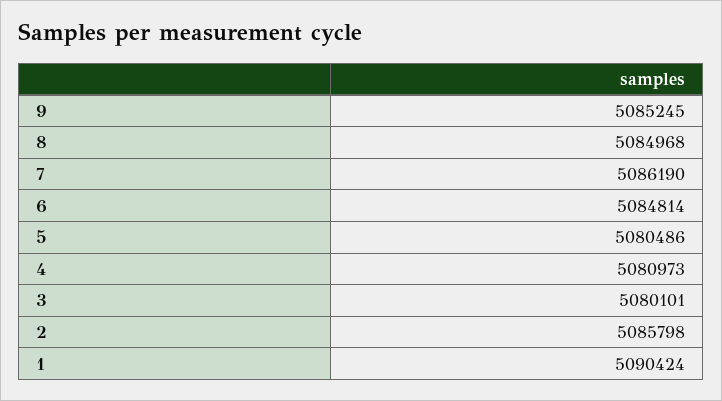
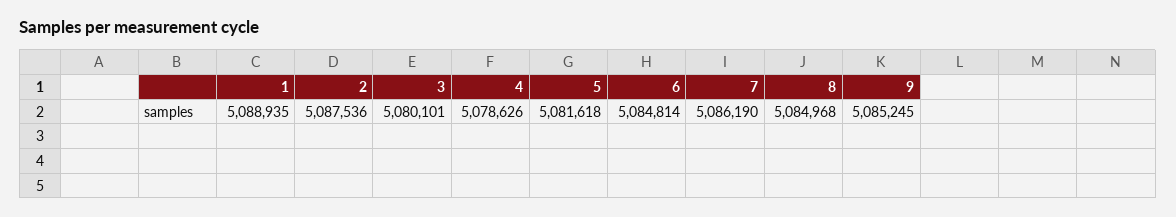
5: 5080486 -> 5081618
4: 5080973 -> 5078626
2: 5085798 -> 5087536
1: 5090424 -> 5088935

